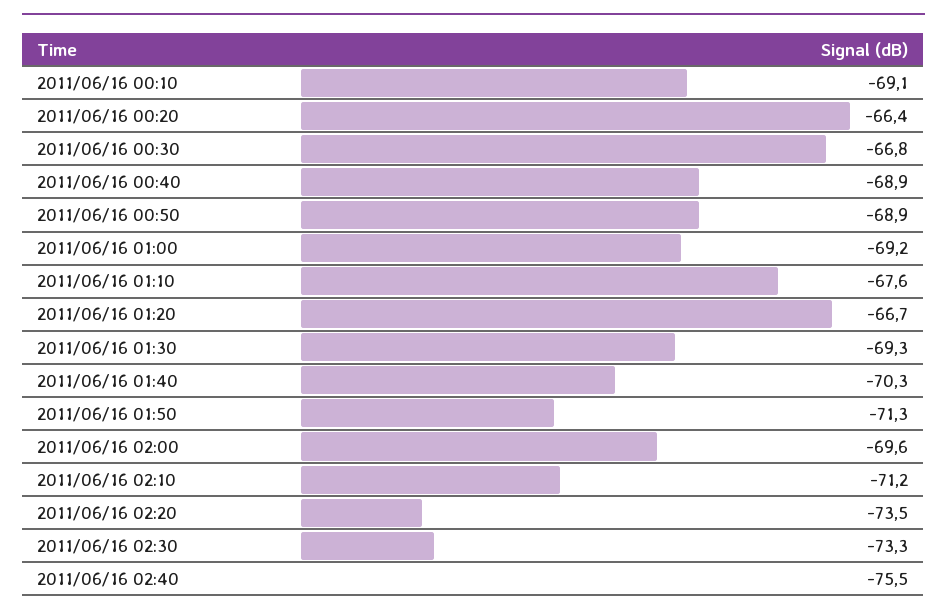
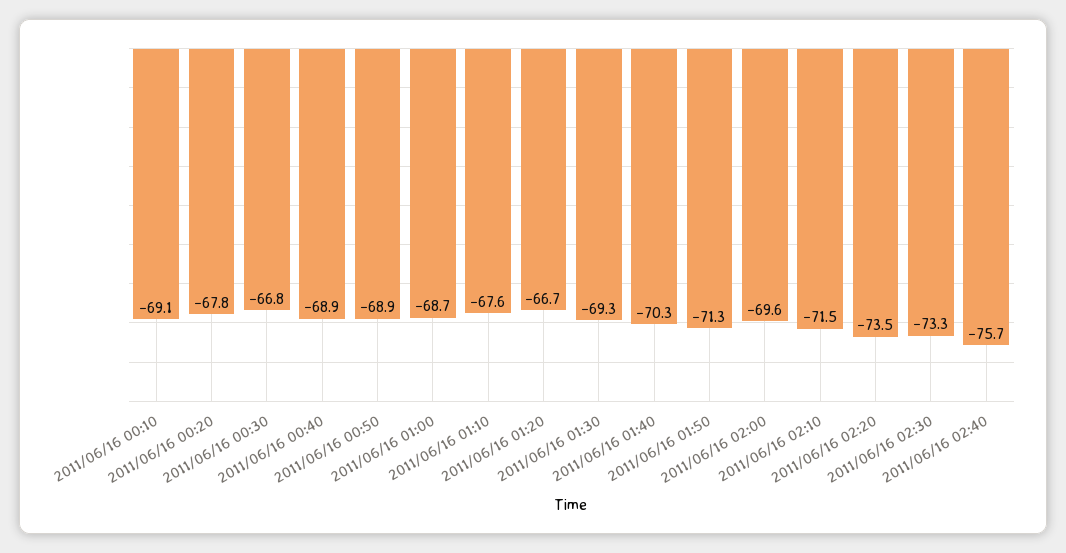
2011/06/16 00:20: -66.4 -> -67.8
2011/06/16 01:00: -69.2 -> -68.7
2011/06/16 02:10: -71.2 -> -71.5
2011/06/16 02:40: -75.5 -> -75.7

